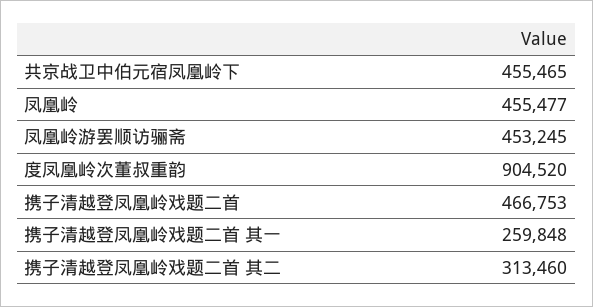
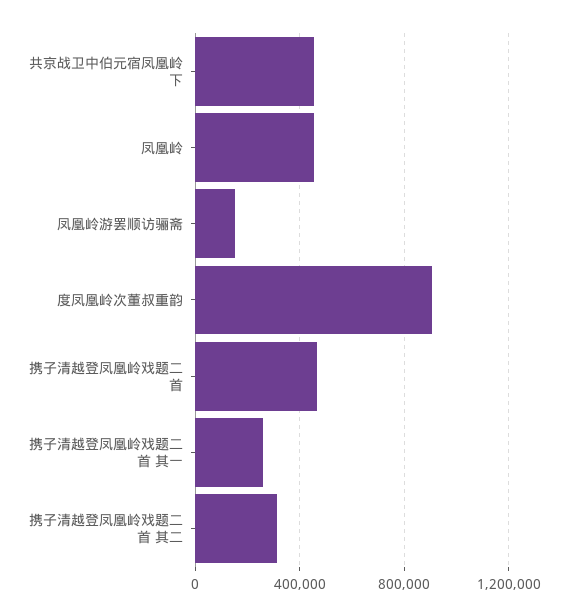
凤凰岭游罢顺访骊斋: 453245 -> 150000

